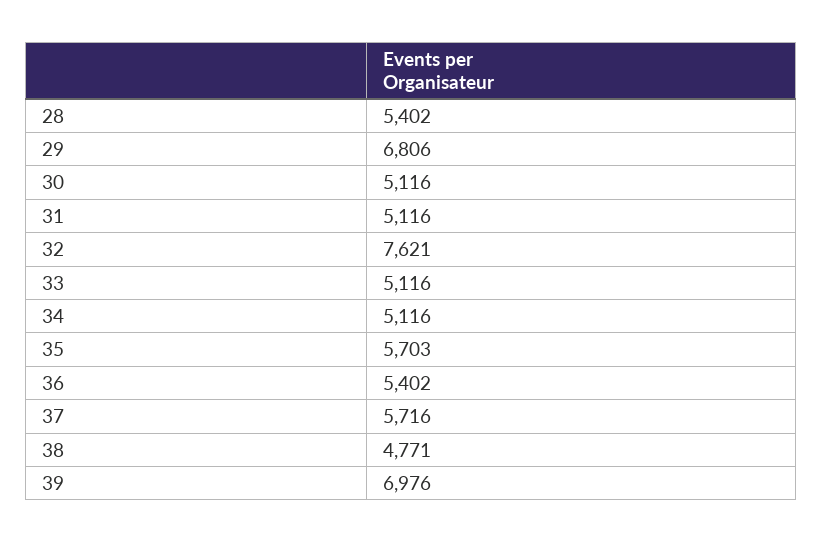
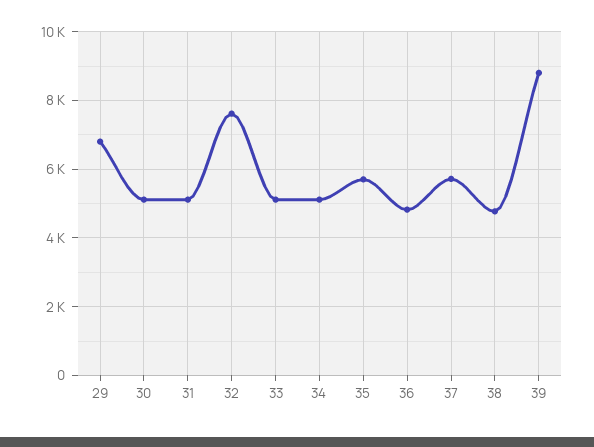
28: 5402 -> none
36: 5402 -> 4800
39: 6976 -> 8800

